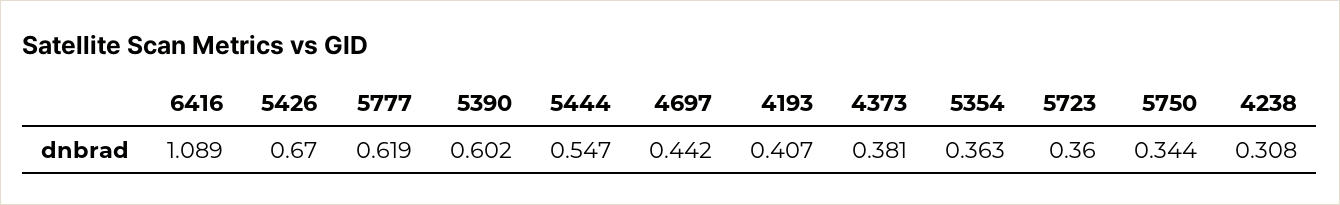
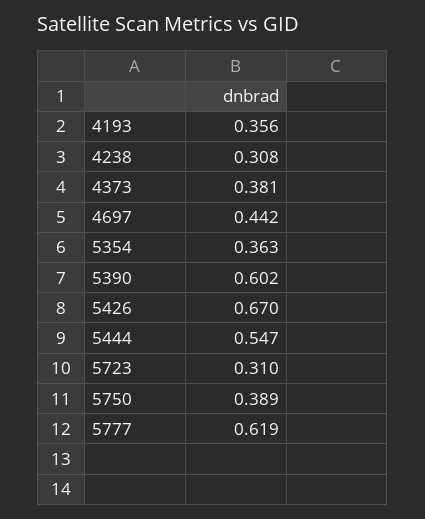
6416: 1.089 -> none
4193: 0.407 -> 0.356
5723: 0.36 -> 0.31
5750: 0.344 -> 0.389

